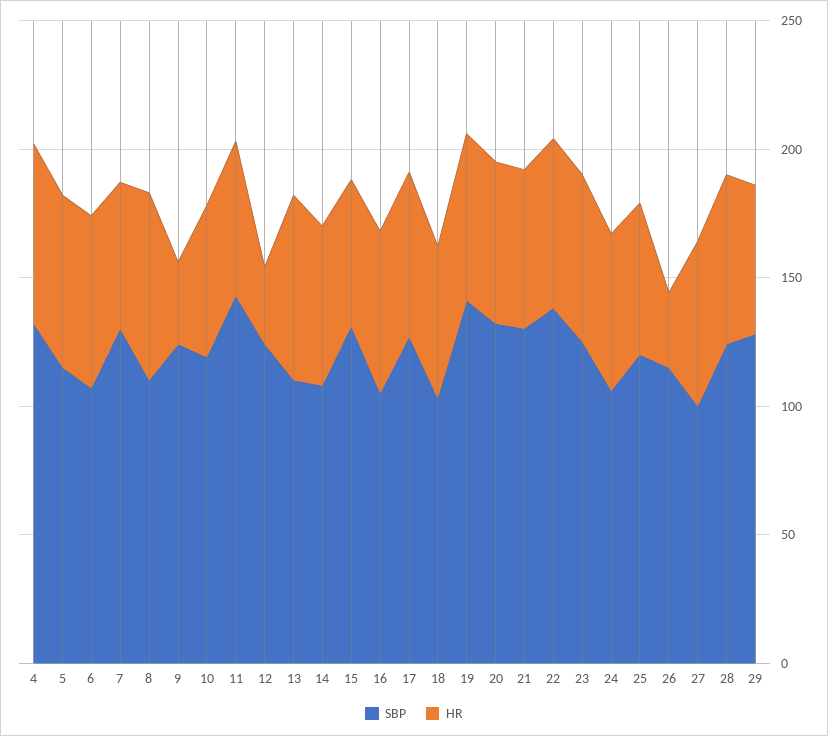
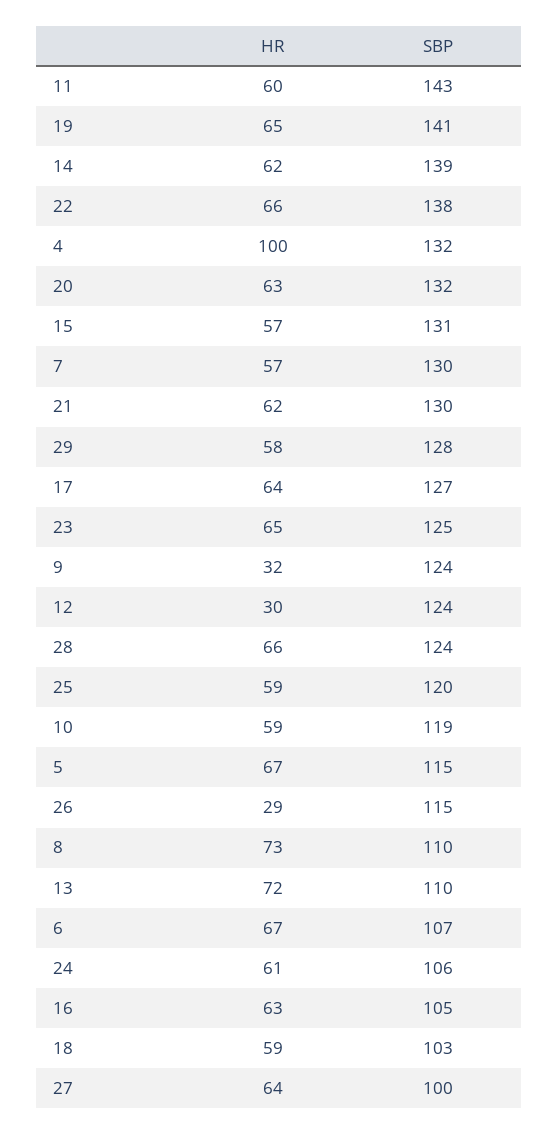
HR, 4: 70 -> 100
SBP, 14: 110 -> 139

